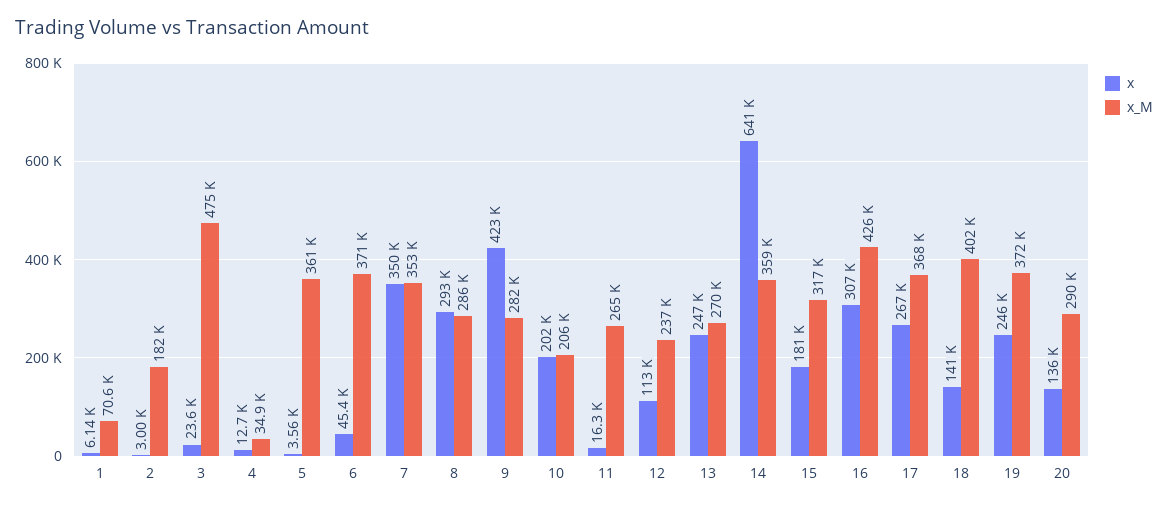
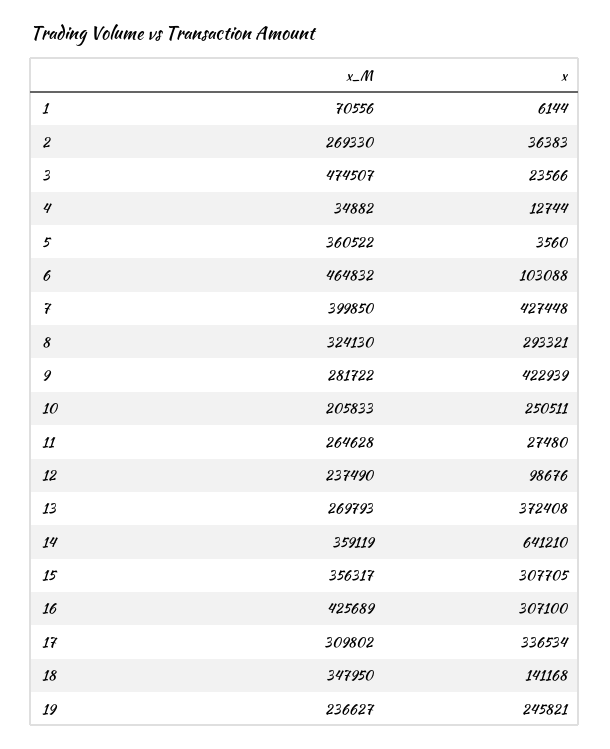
x, 2: 3000 -> 36383
x_M, 2: 182000 -> 269330
x, 6: 45400 -> 103088
x_M, 6: 371000 -> 464832
x, 7: 350000 -> 427448
x_M, 7: 353000 -> 399850
x_M, 8: 286000 -> 324130
x, 10: 202000 -> 250511
x, 11: 16300 -> 27480
x, 12: 113000 -> 98676
x, 13: 247000 -> 372408
x, 15: 181000 -> 307705
x_M, 15: 317000 -> 356317
x, 17: 267000 -> 336534
x_M, 17: 368000 -> 309802
x_M, 18: 402000 -> 347950
x_M, 19: 372000 -> 236627
x, 20: 136000 -> none
x_M, 20: 290000 -> none

